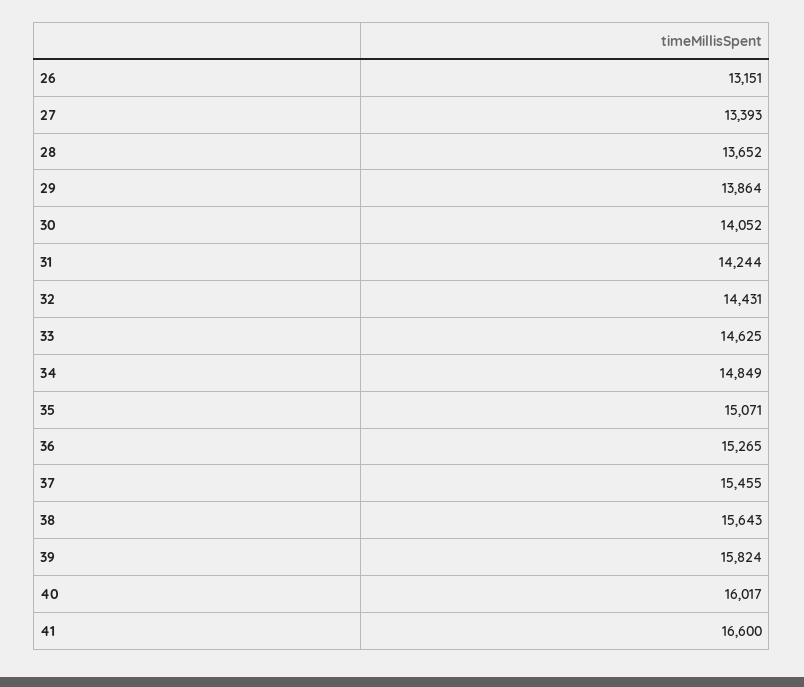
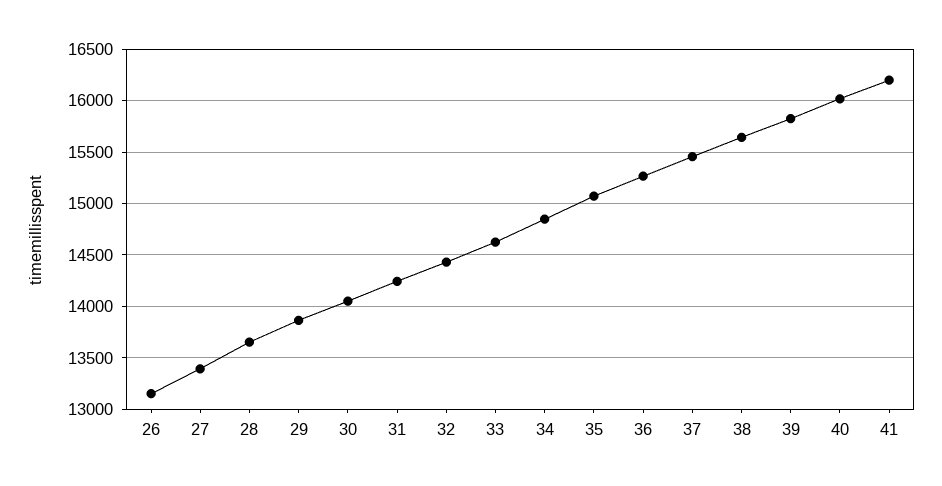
41: 16600 -> 16200

